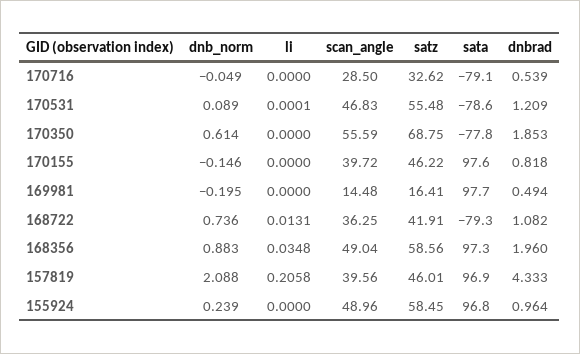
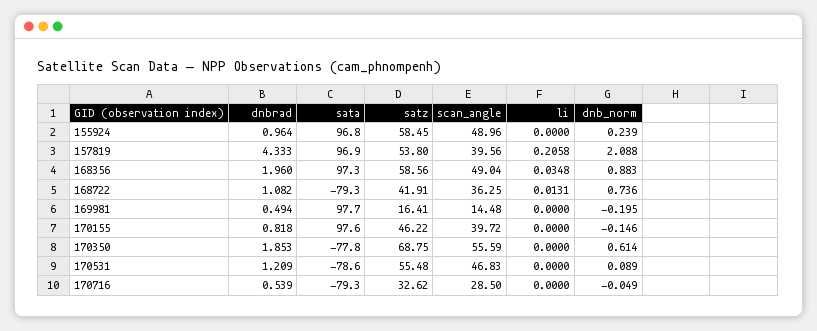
sata, 170716: -79.1 -> -79.3
li, 170531: 0.0001 -> 0
satz, 157819: 46.01 -> 53.8

